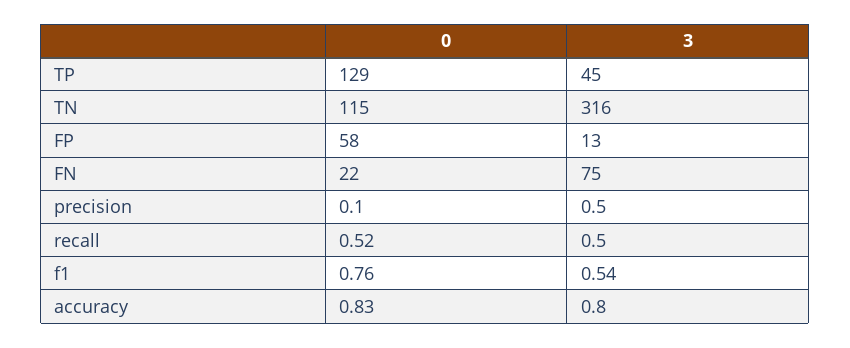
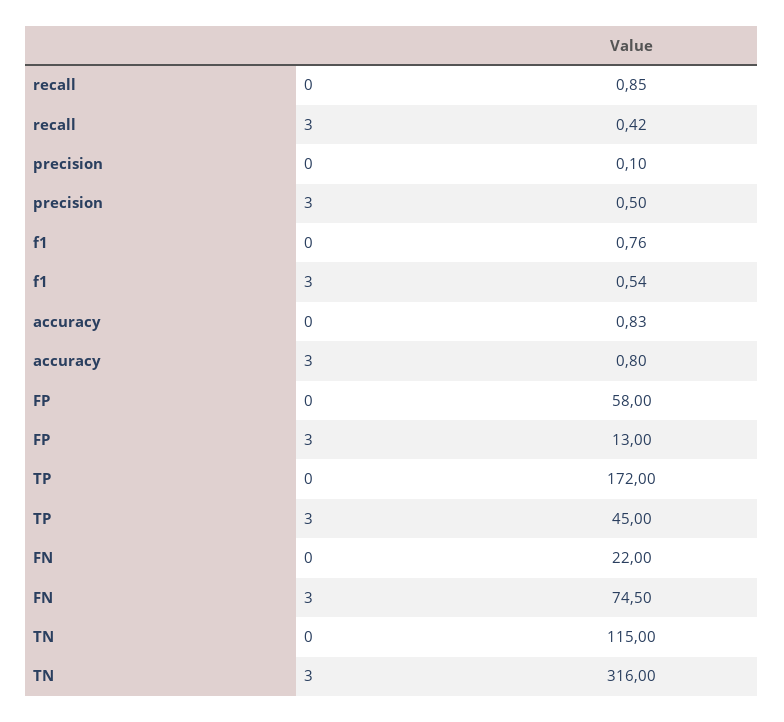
0, TP: 129 -> 172
3, FN: 75 -> 74.5
0, recall: 0.52 -> 0.85
3, recall: 0.5 -> 0.42

